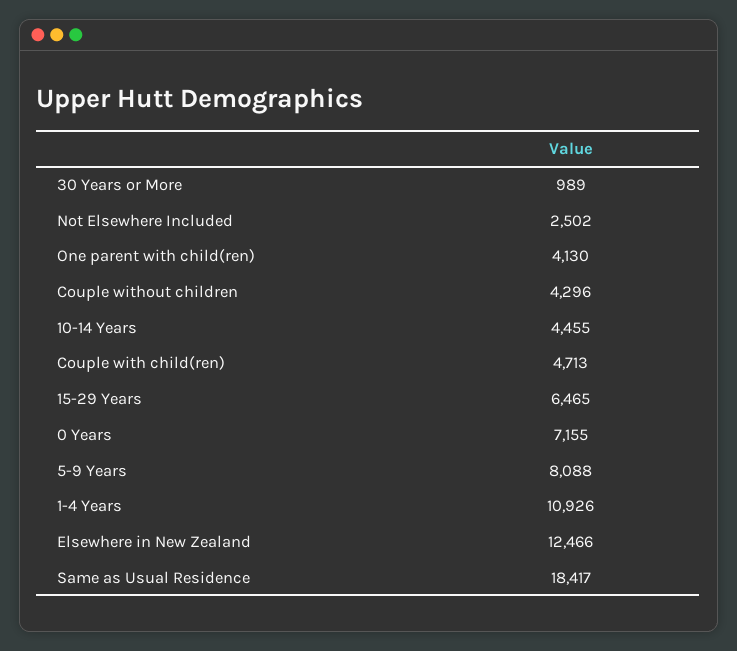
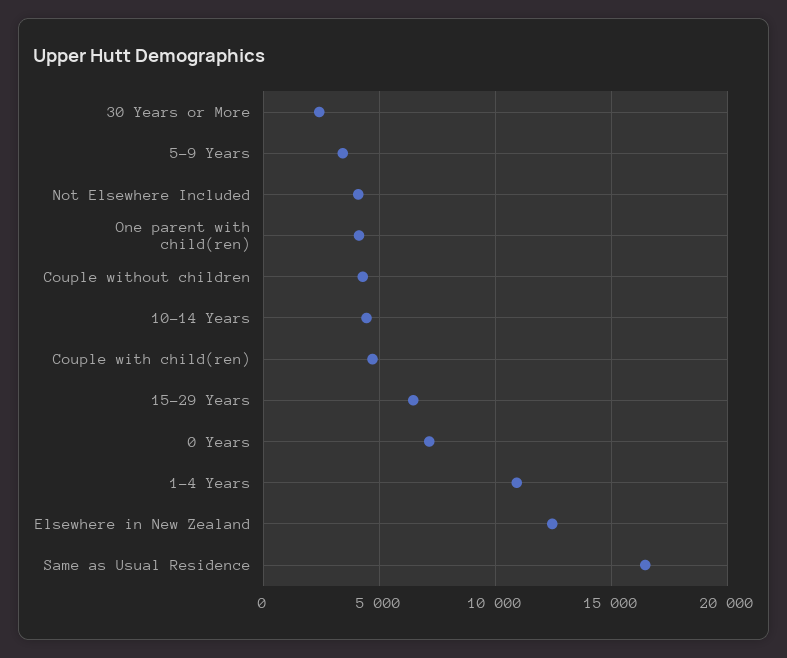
30 Years or More: 989 -> 2500
Not Elsewhere Included: 2502 -> 4000
5-9 Years: 8088 -> 3500
Same as Usual Residence: 18417 -> 16500

